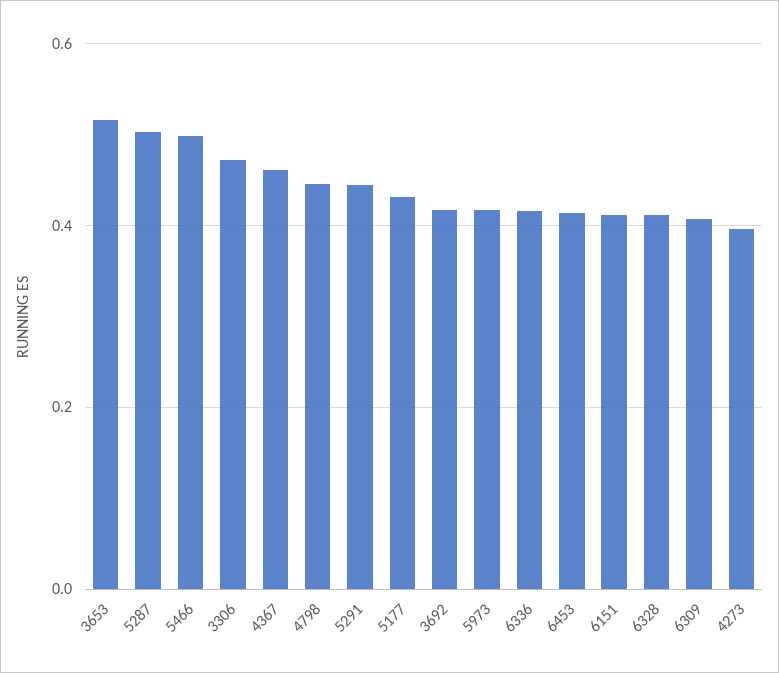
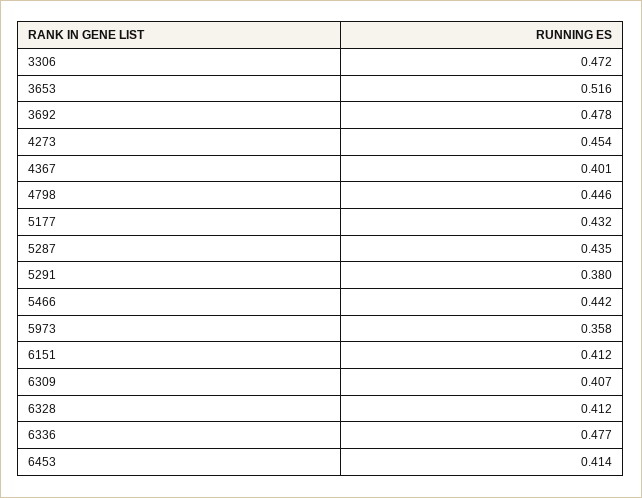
5287: 0.5 -> 0.435
5466: 0.5 -> 0.442
4367: 0.46 -> 0.401
5291: 0.44 -> 0.38
3692: 0.42 -> 0.478
5973: 0.42 -> 0.358
6336: 0.42 -> 0.477
4273: 0.4 -> 0.454

